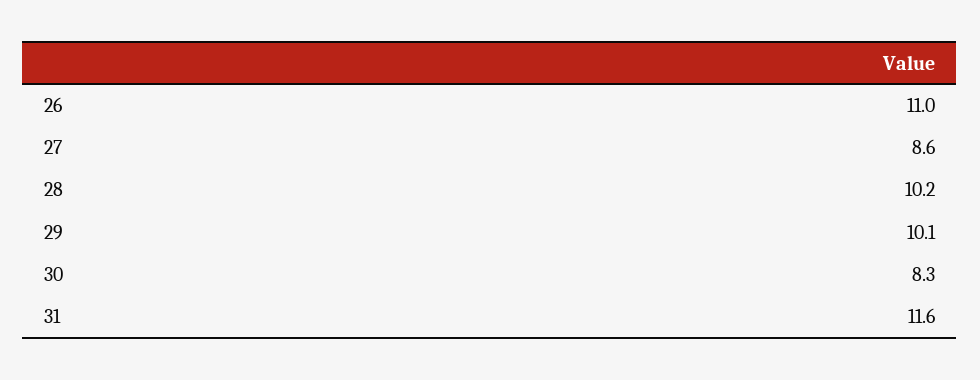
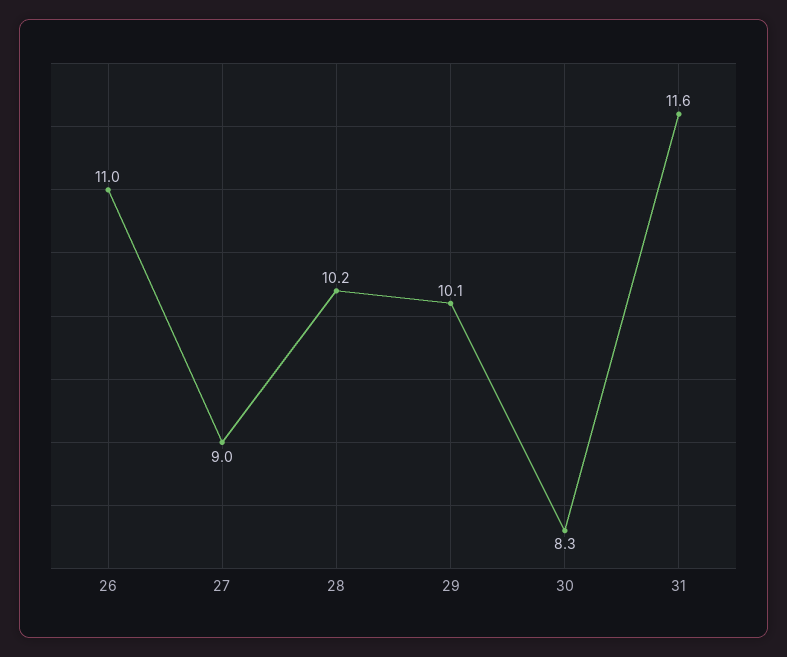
27: 8.6 -> 9

